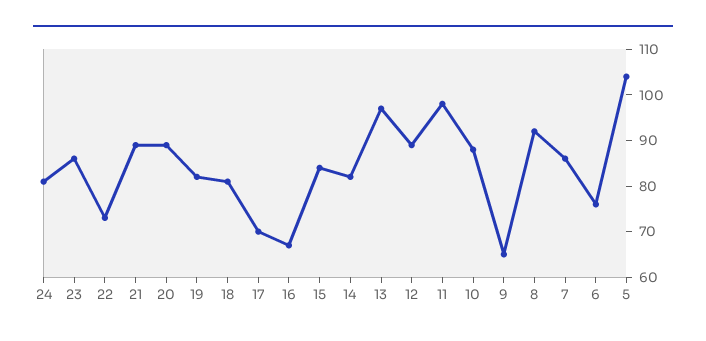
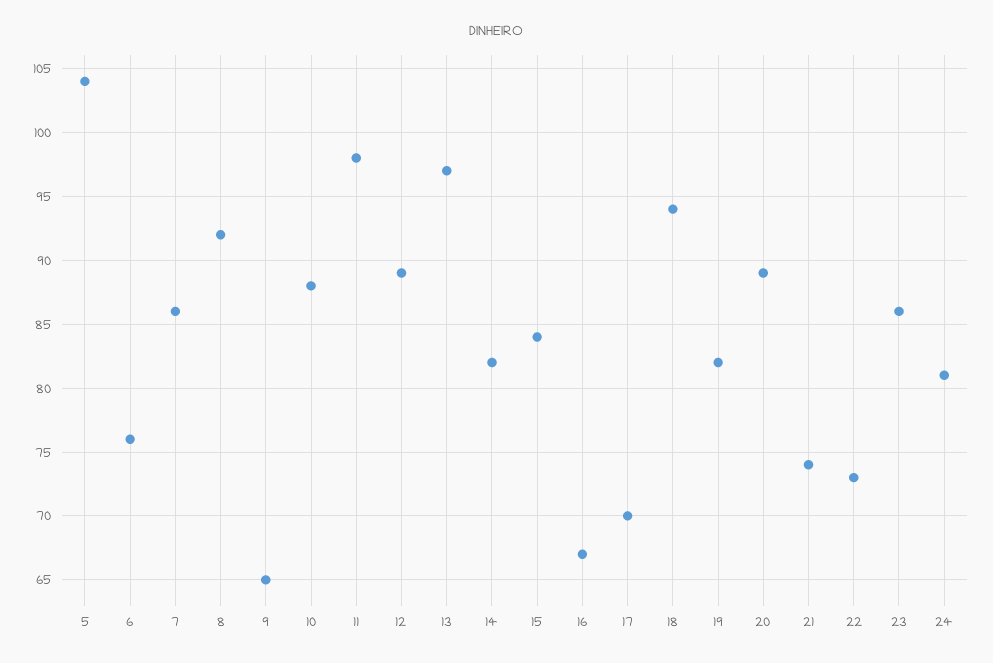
21: 90 -> 74
18: 80 -> 94

